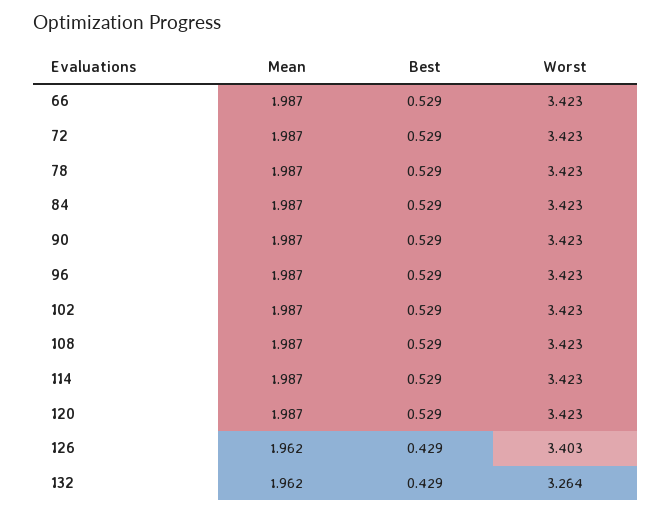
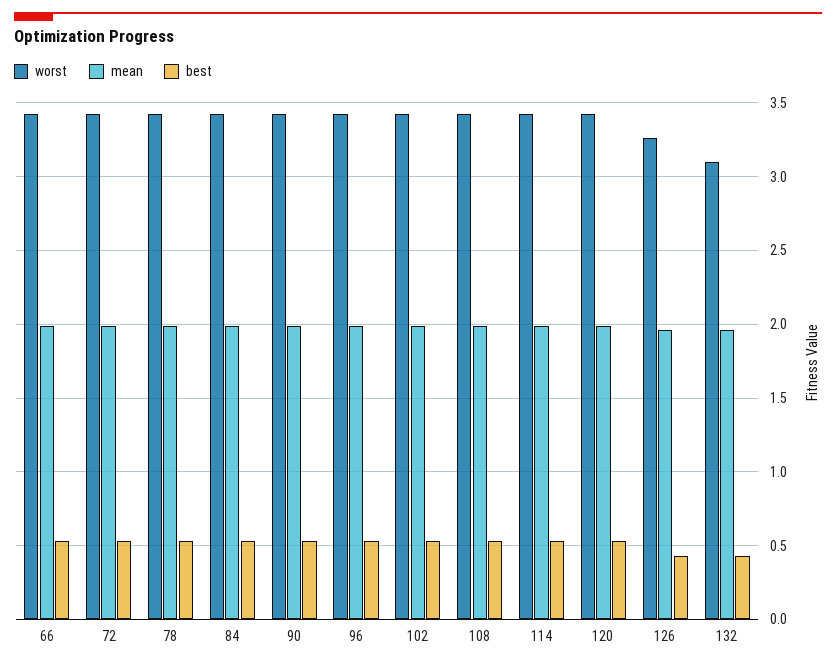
Worst, 126: 3.403 -> 3.25
Worst, 132: 3.264 -> 3.1

